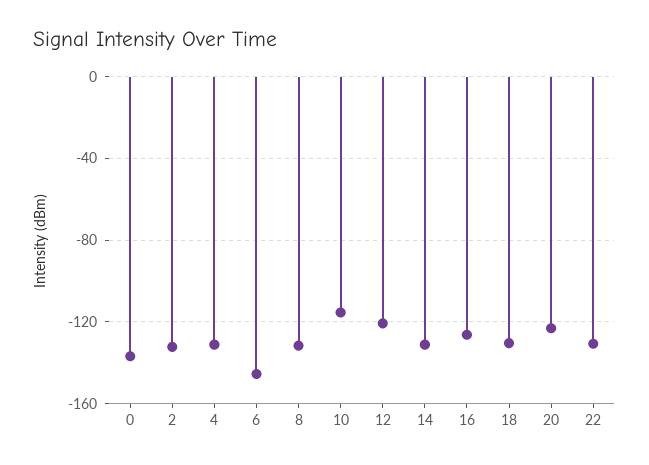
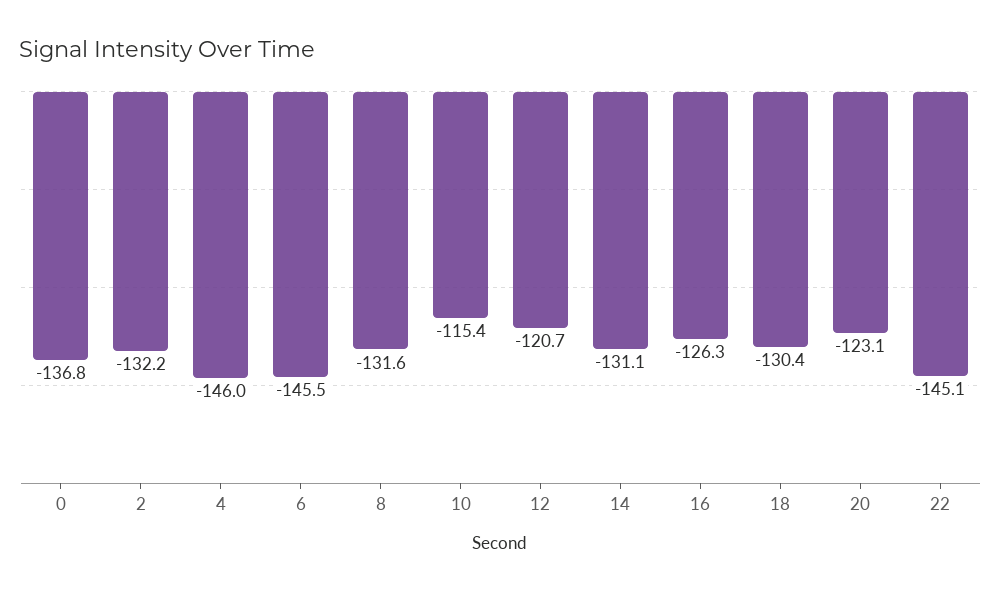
4: -130 -> -146
22: -130 -> -145.1

